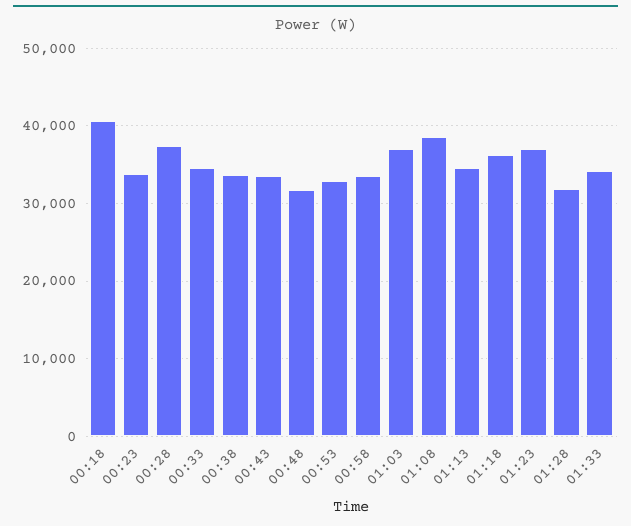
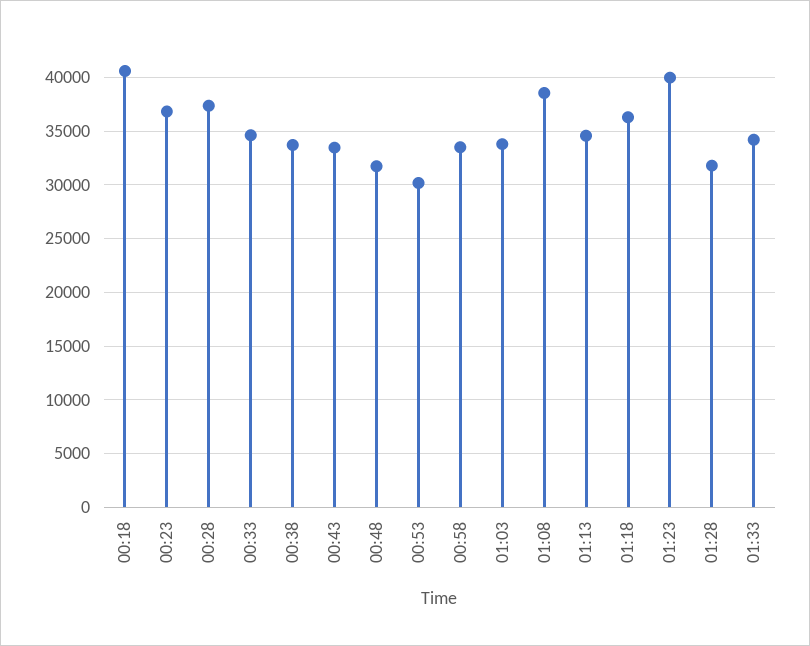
00:23: 34000 -> 37000
00:53: 33000 -> 30000
01:03: 37000 -> 34000
01:23: 37000 -> 40000

